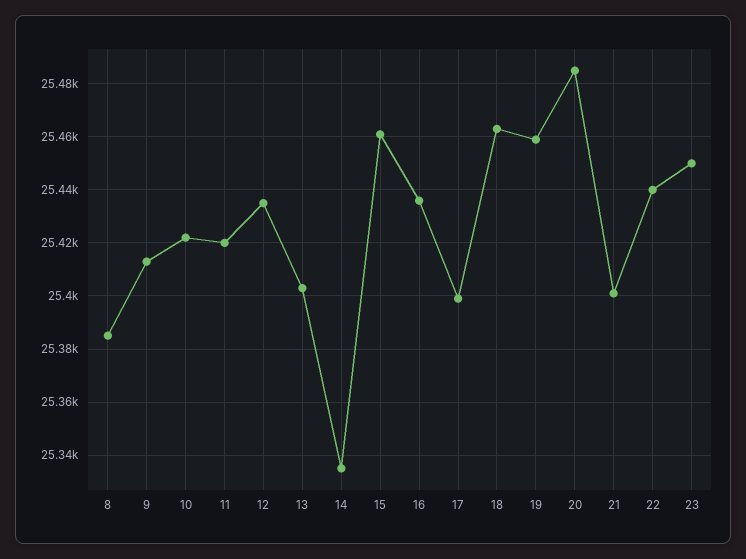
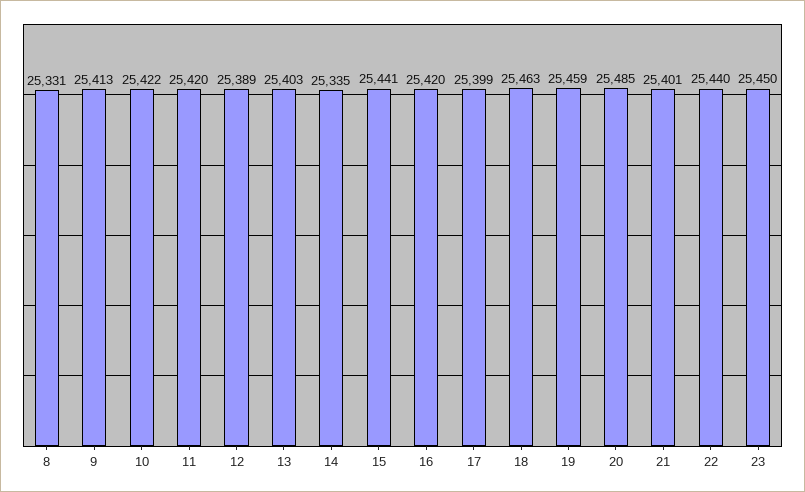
8: 25385 -> 25331
12: 25435 -> 25389
15: 25460 -> 25441
16: 25435 -> 25420

